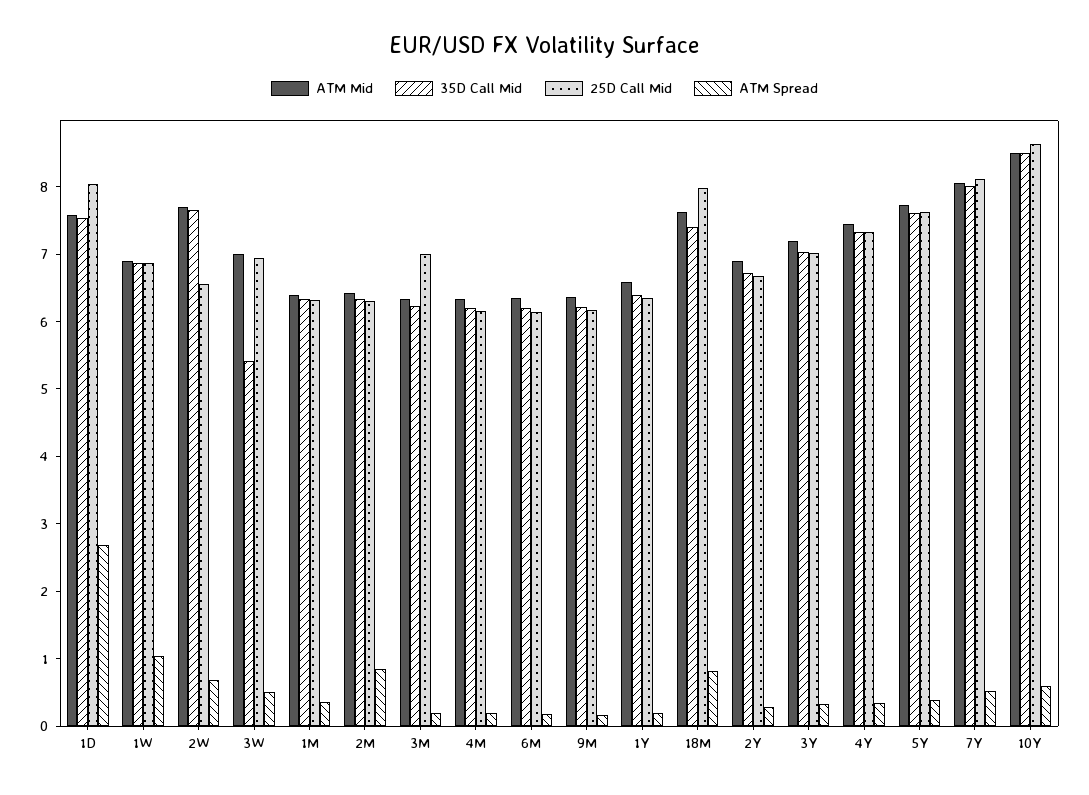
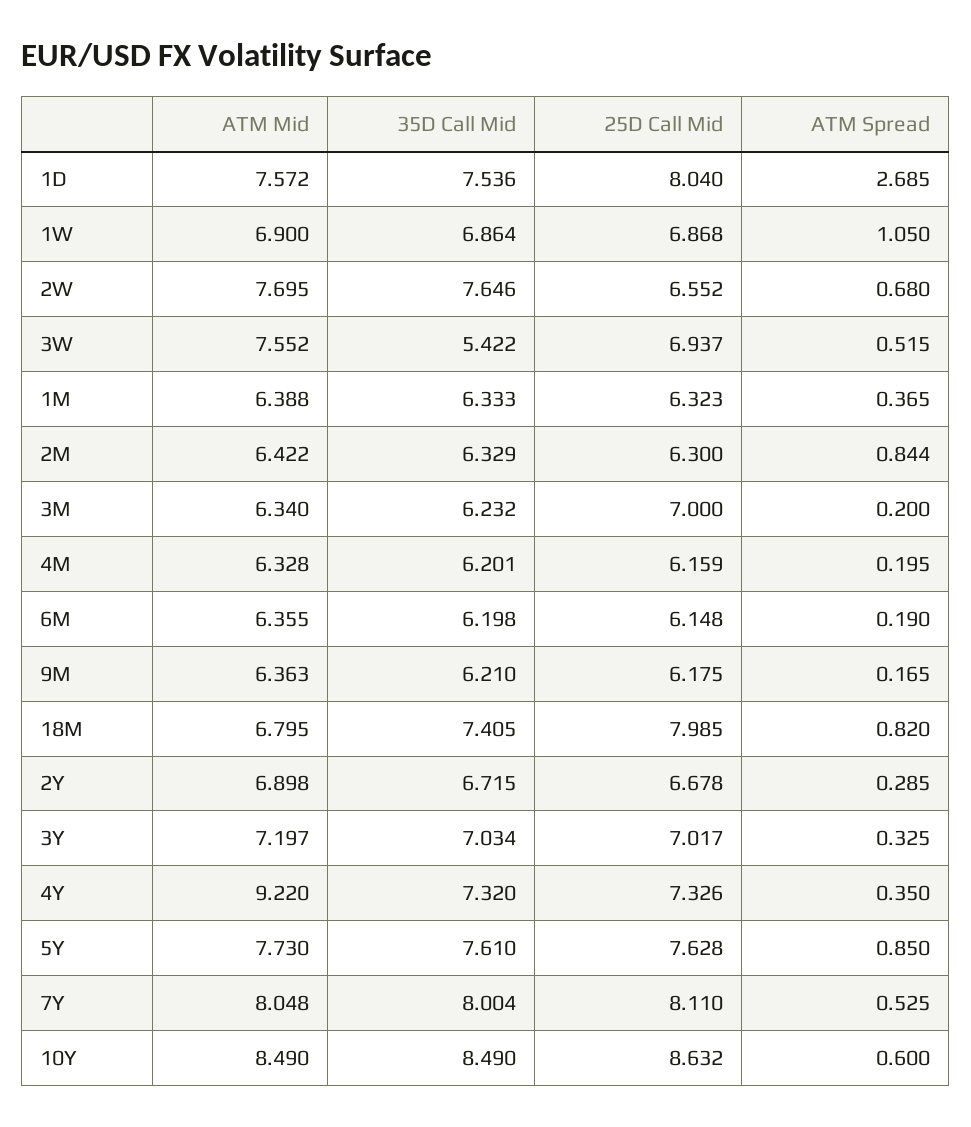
ATM Mid, 3W: 7 -> 7.552
ATM Mid, 1Y: 6.6 -> none
35D Call Mid, 1Y: 6.4 -> none
25D Call Mid, 1Y: 6.4 -> none
ATM Spread, 1Y: 0.2 -> none
ATM Mid, 18M: 7.6 -> 6.795
ATM Mid, 4Y: 7.4 -> 9.22
ATM Spread, 5Y: 0.4 -> 0.85

